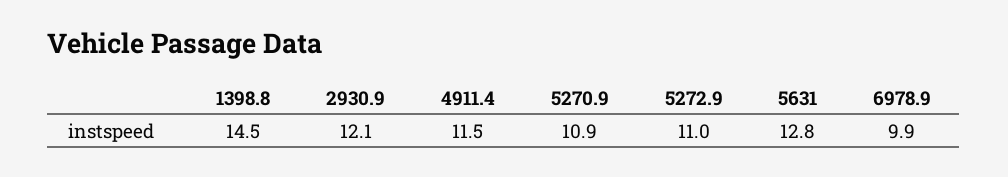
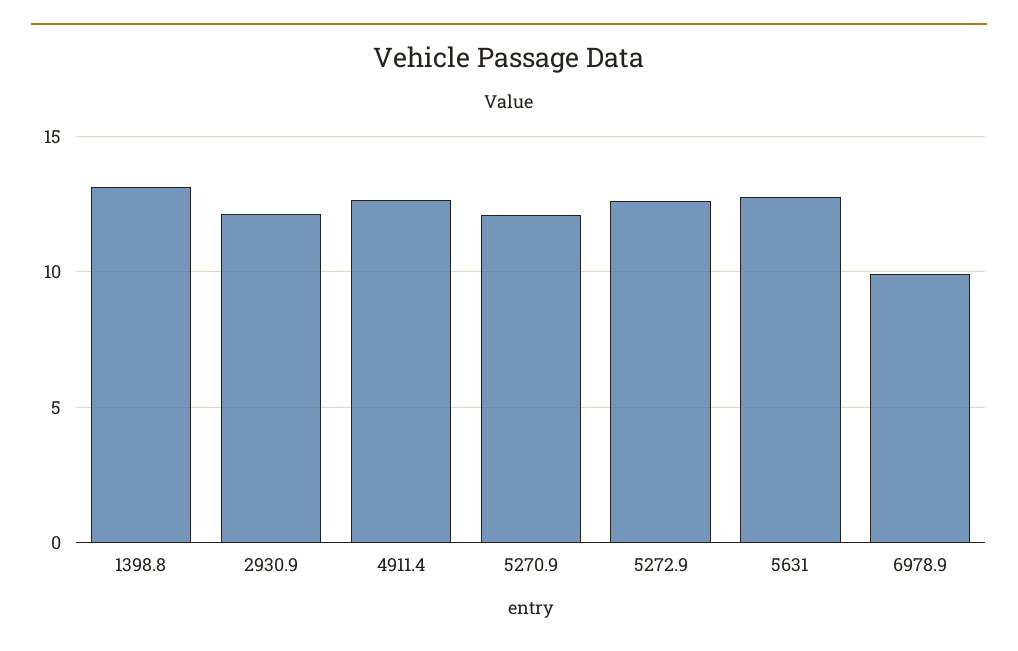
1398.8: 14.5 -> 13
4911.4: 11.5 -> 12.5
5270.9: 10.9 -> 12
5272.9: 11 -> 12.5

